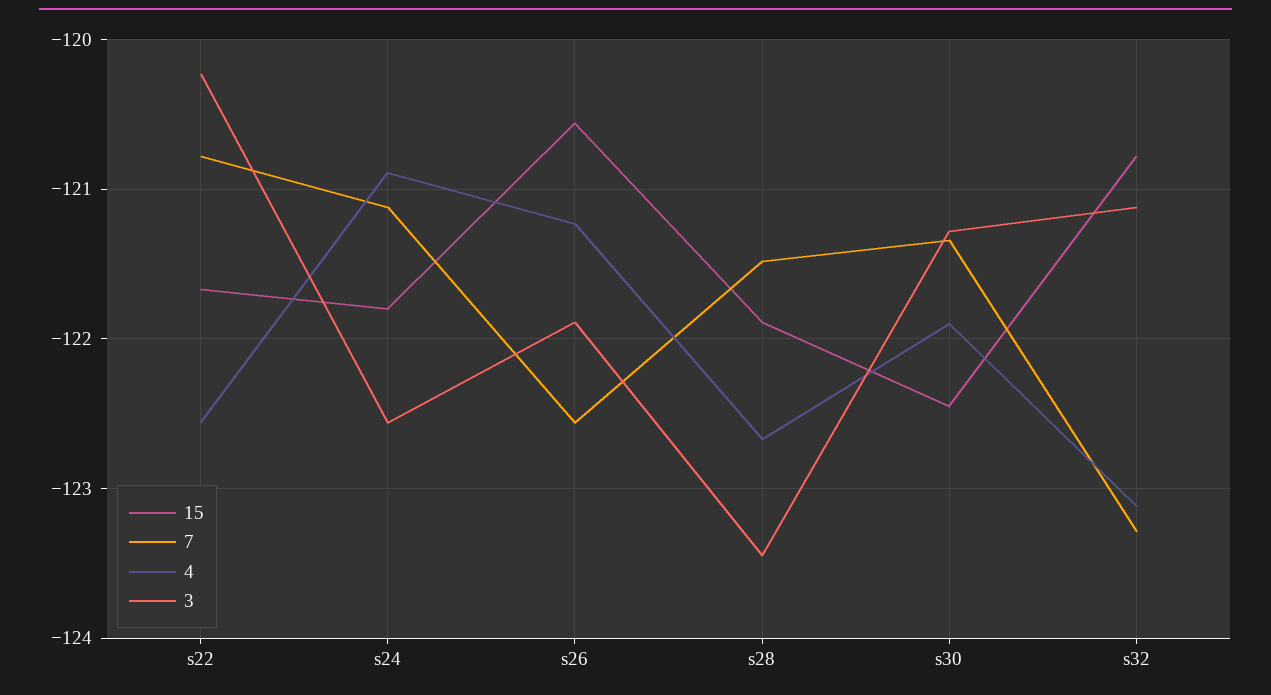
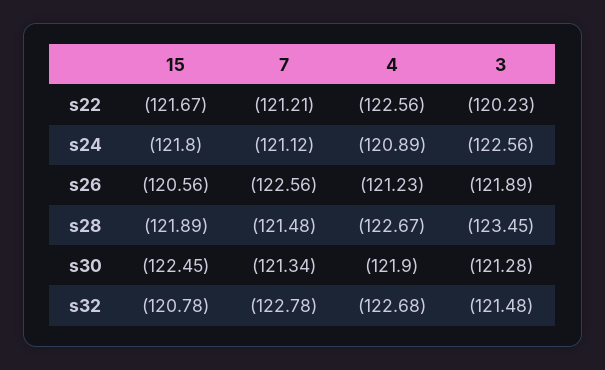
7, s22: -120.8 -> -121.21
7, s32: -123.3 -> -122.78
4, s32: -123.1 -> -122.68
3, s32: -121.1 -> -121.48

